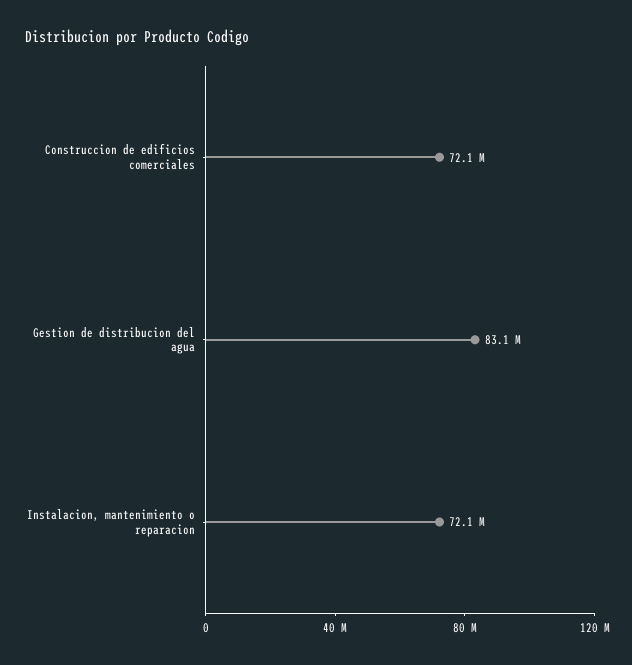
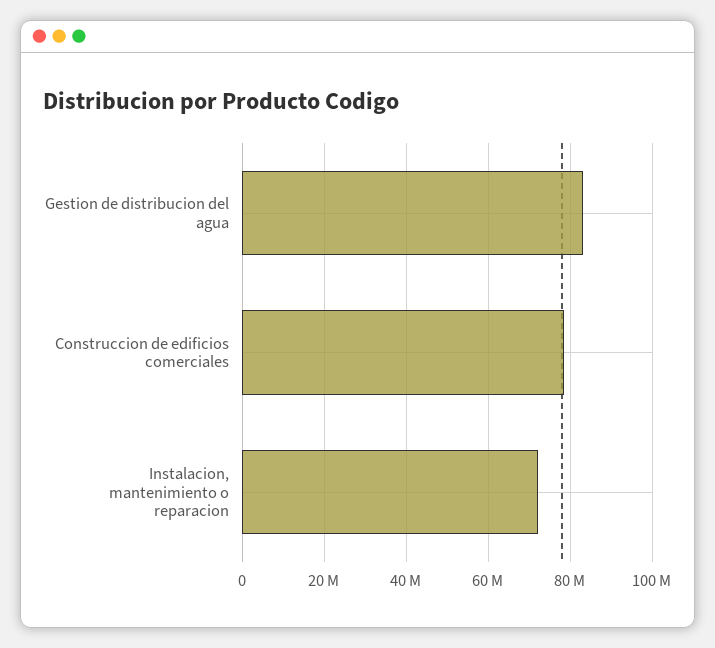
Construccion de edificios comerciales: 72100000 -> 78000000

